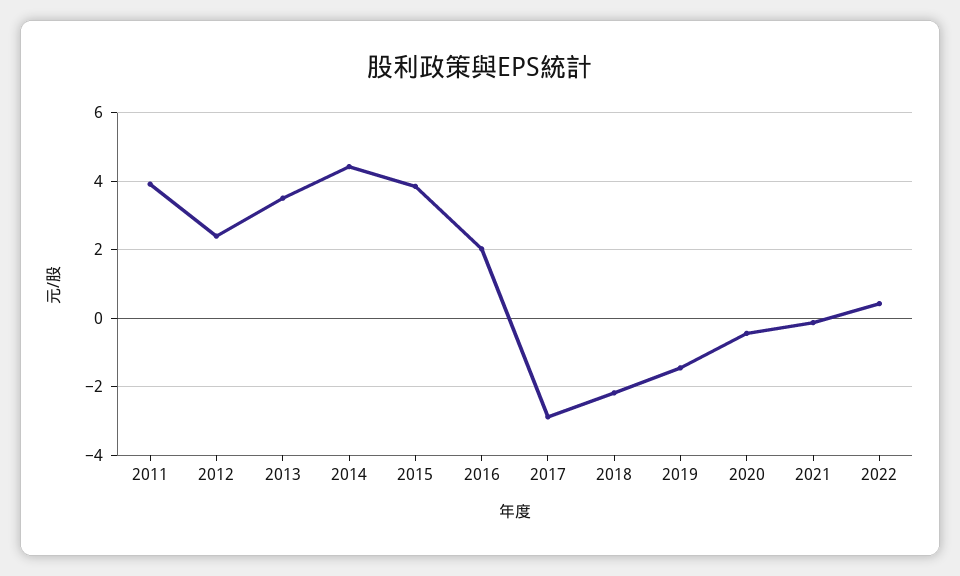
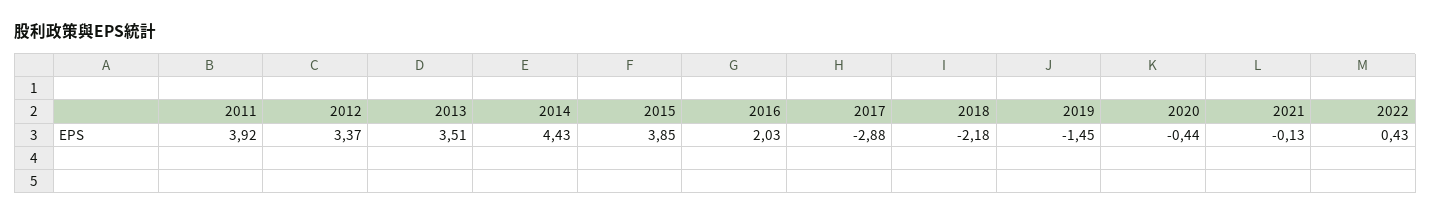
2012: 2.4 -> 3.37

